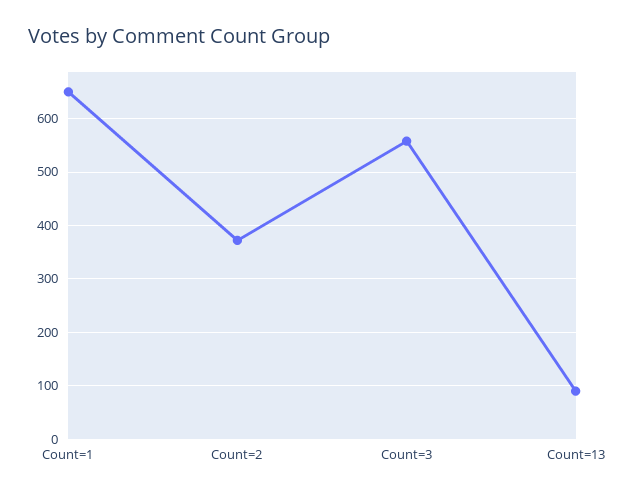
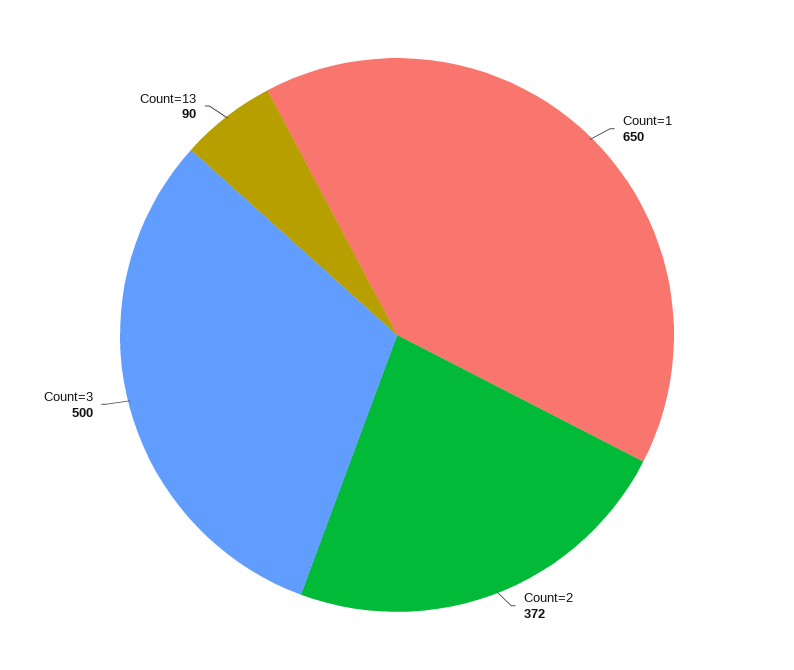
Count=3: 560 -> 500

